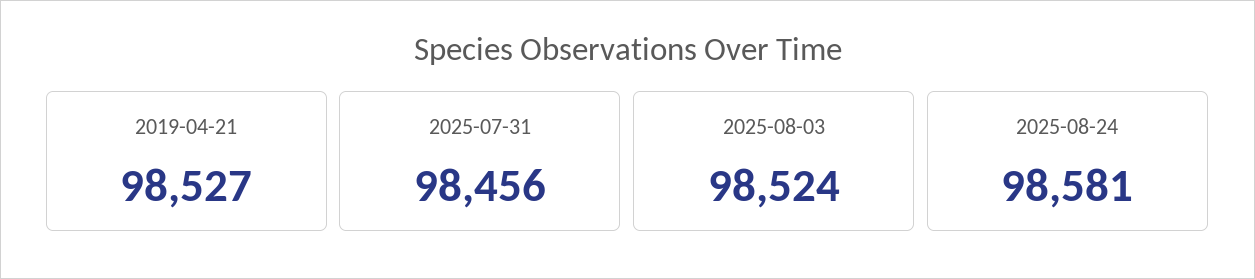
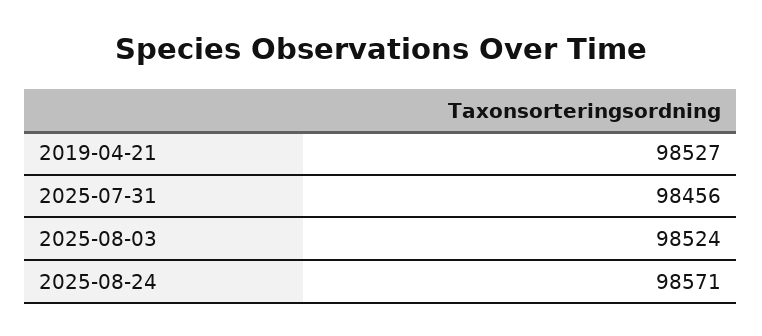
2025-08-24: 98581 -> 98571

